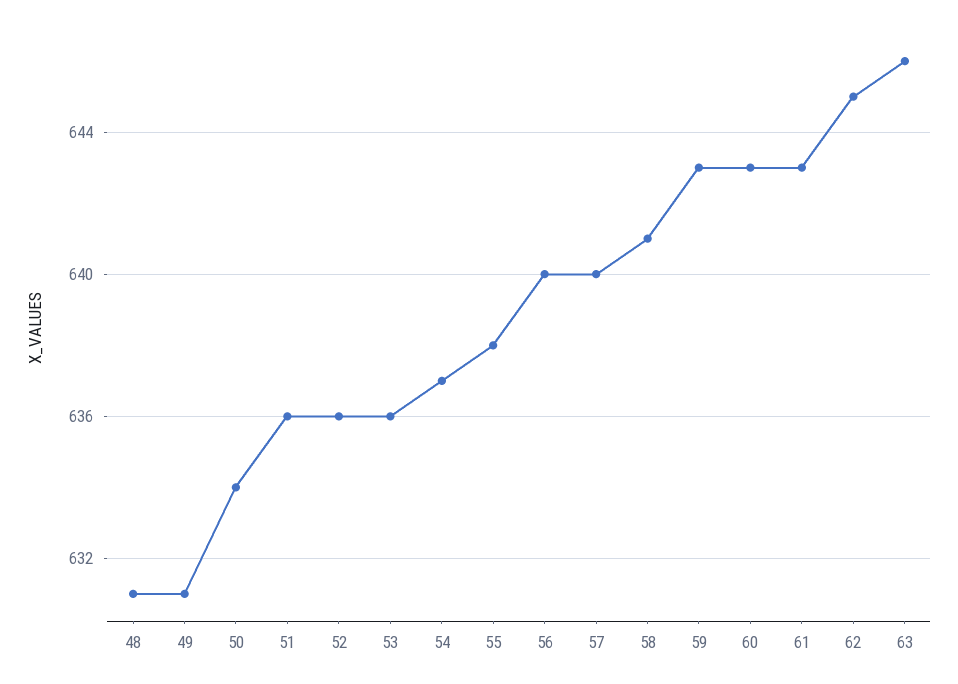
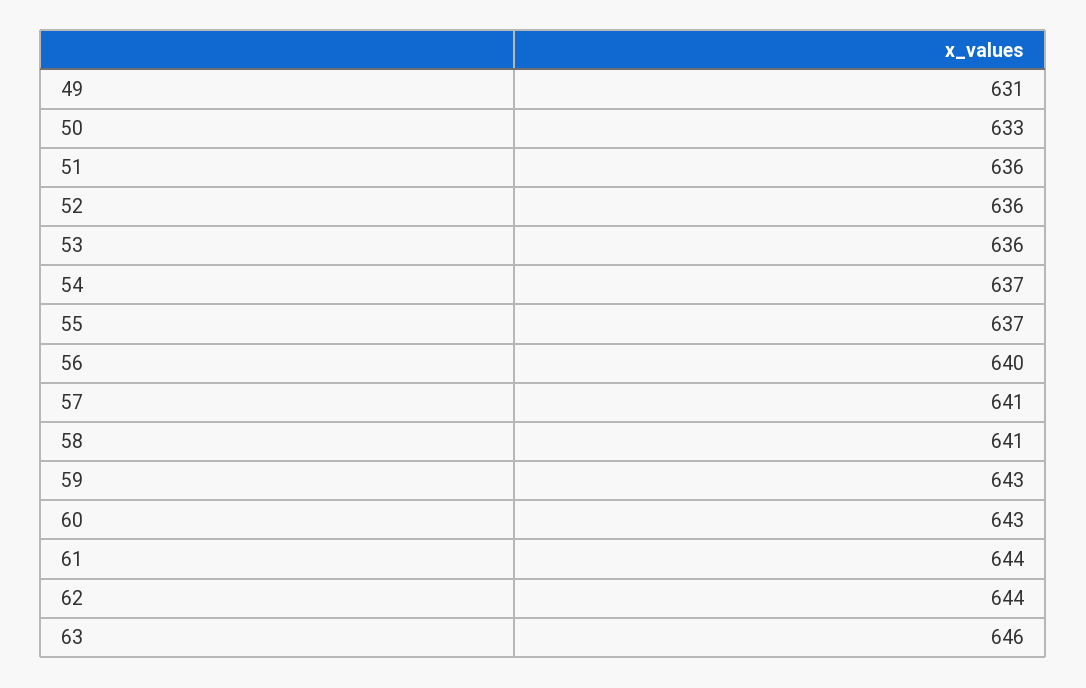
48: 631 -> none
50: 634 -> 633
55: 638 -> 637
57: 640 -> 641
61: 643 -> 644
62: 645 -> 644

